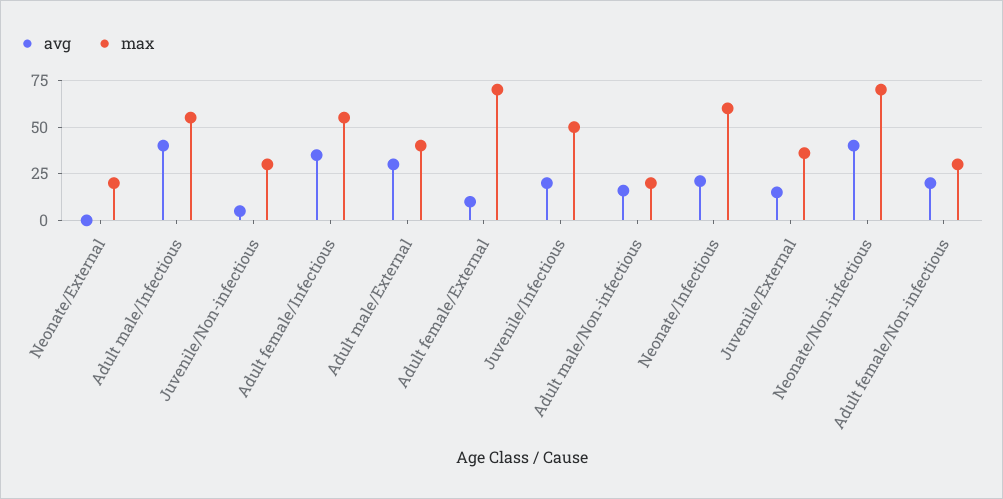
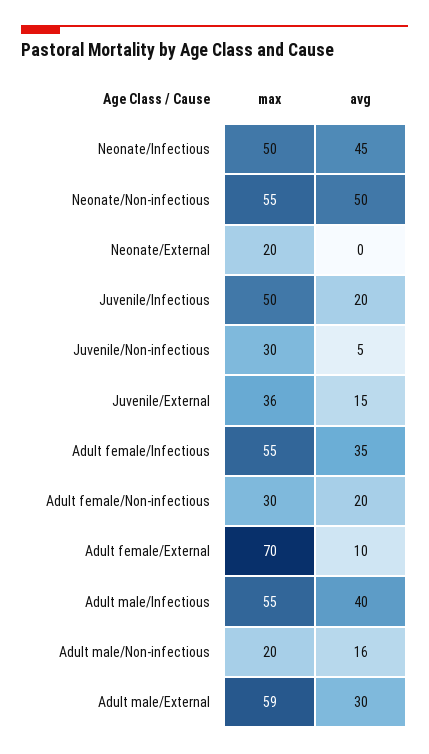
max, Adult male/External: 40 -> 59
avg, Neonate/Infectious: 20 -> 45
max, Neonate/Infectious: 60 -> 50
avg, Neonate/Non-infectious: 40 -> 50
max, Neonate/Non-infectious: 70 -> 55

